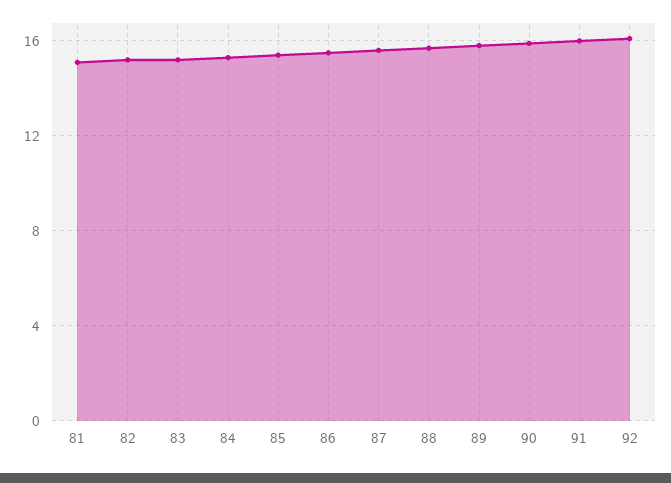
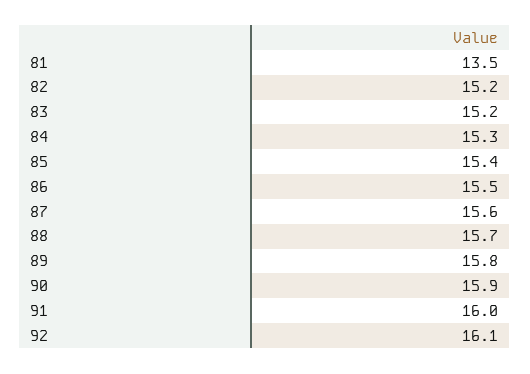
81: 15 -> 13.5

